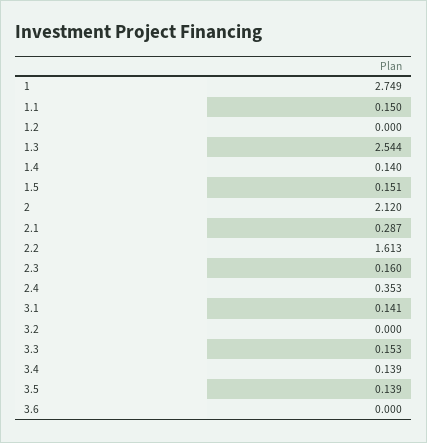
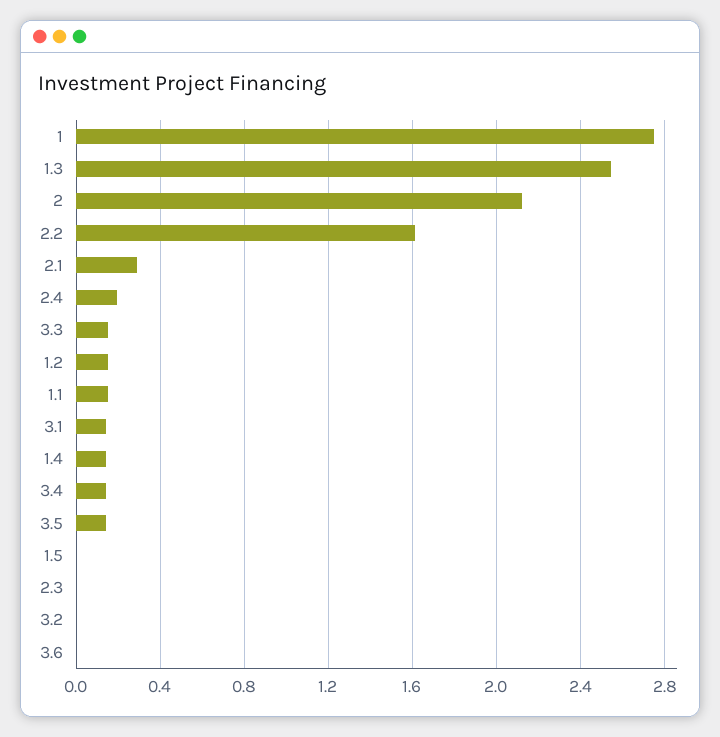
1.2: 0 -> 0.15
1.5: 0.151 -> 0
2.3: 0.16 -> 0
2.4: 0.353 -> 0.2

